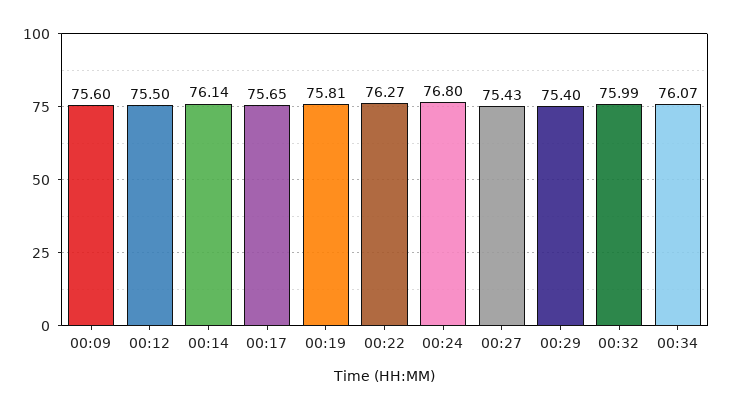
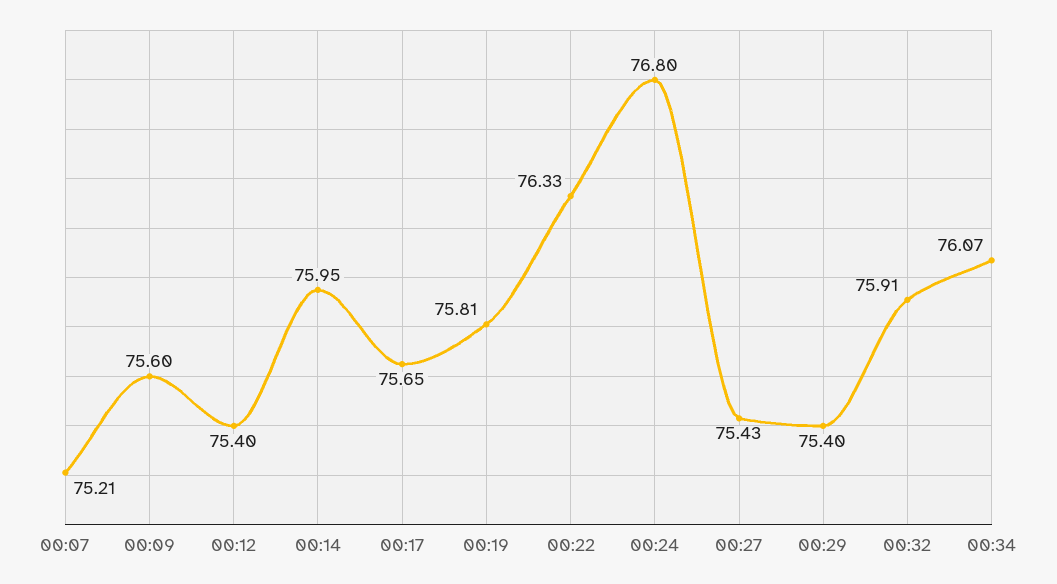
00:12: 75.5 -> 75.4
00:14: 76.14 -> 75.95
00:22: 76.27 -> 76.33
00:32: 75.99 -> 75.91
00:07: none -> 75.21

